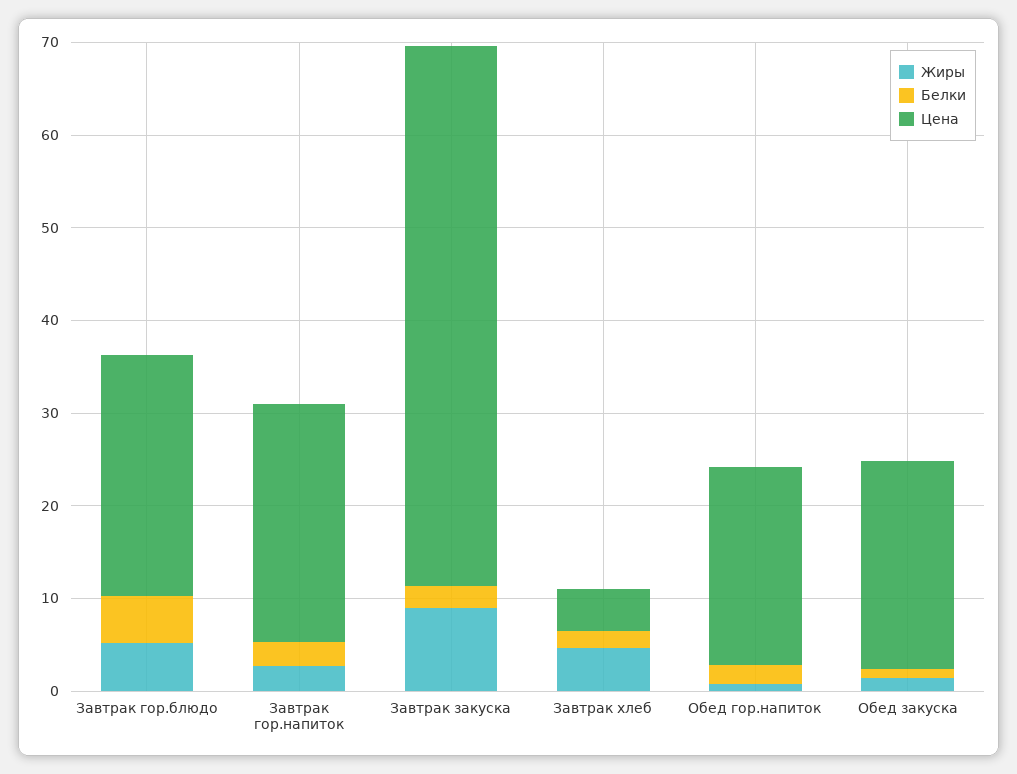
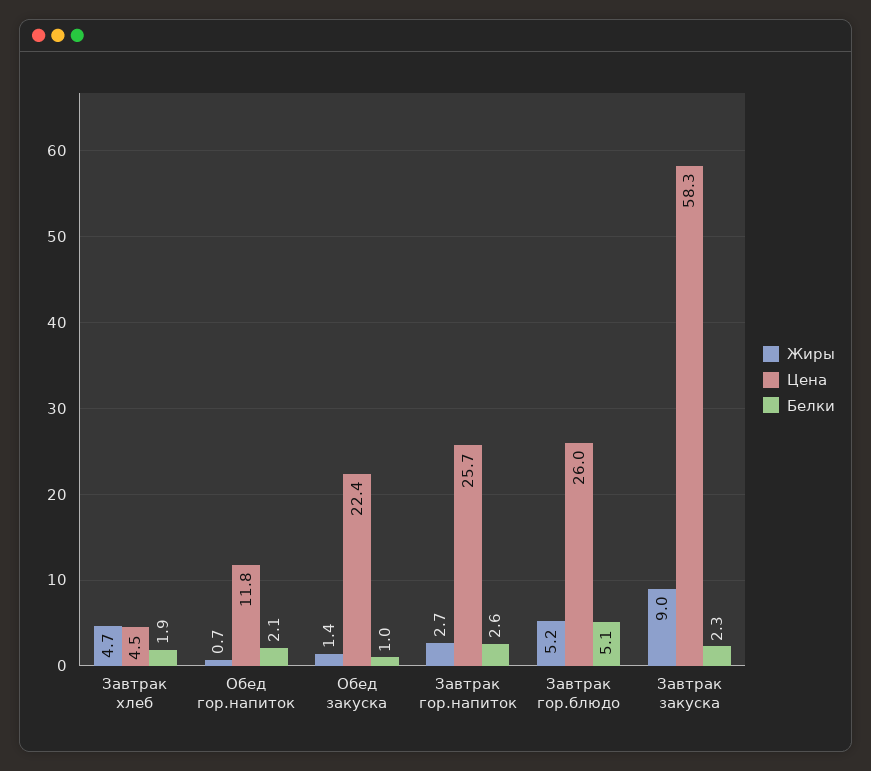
Цена, Обед гор.напиток: 22 -> 11.8

